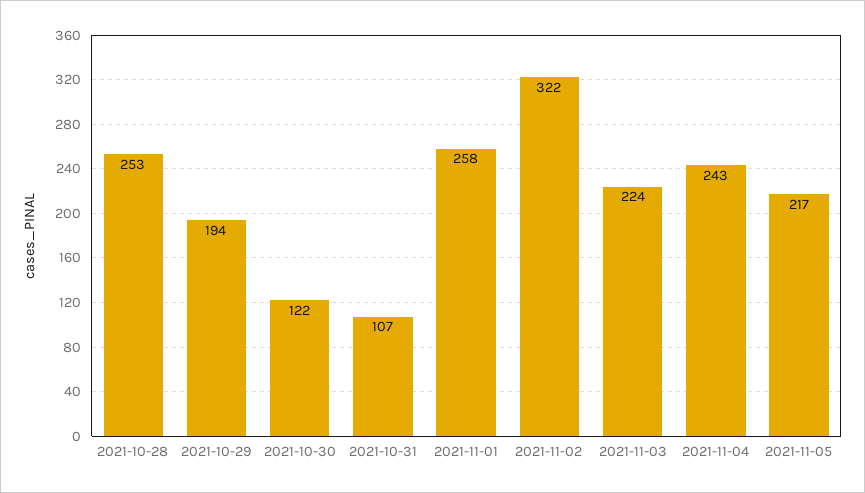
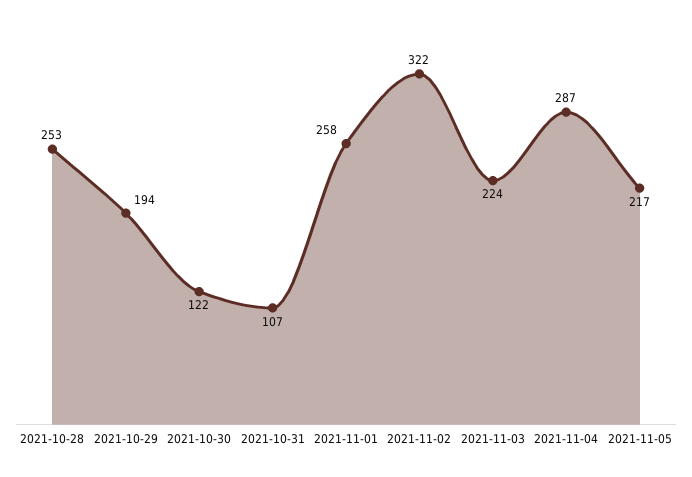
2021-11-04: 243 -> 287

